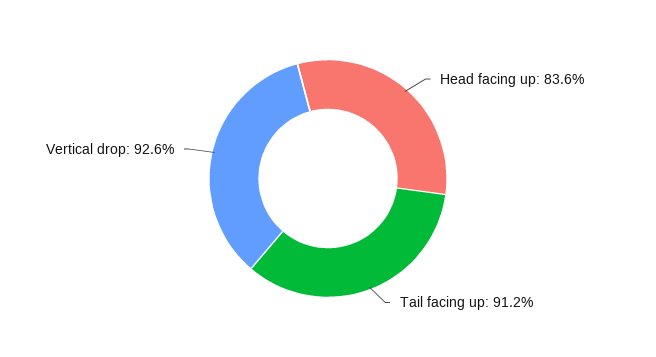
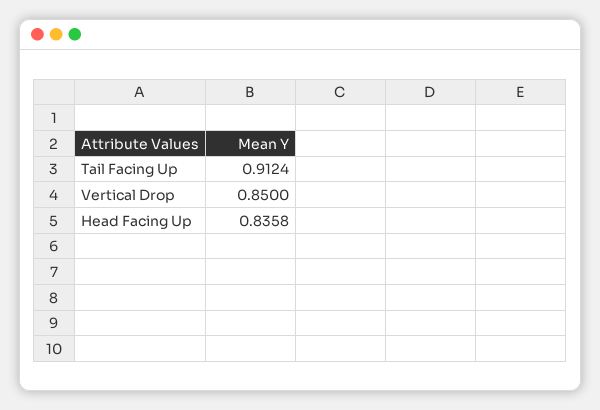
Vertical drop: 0.926 -> 0.85

